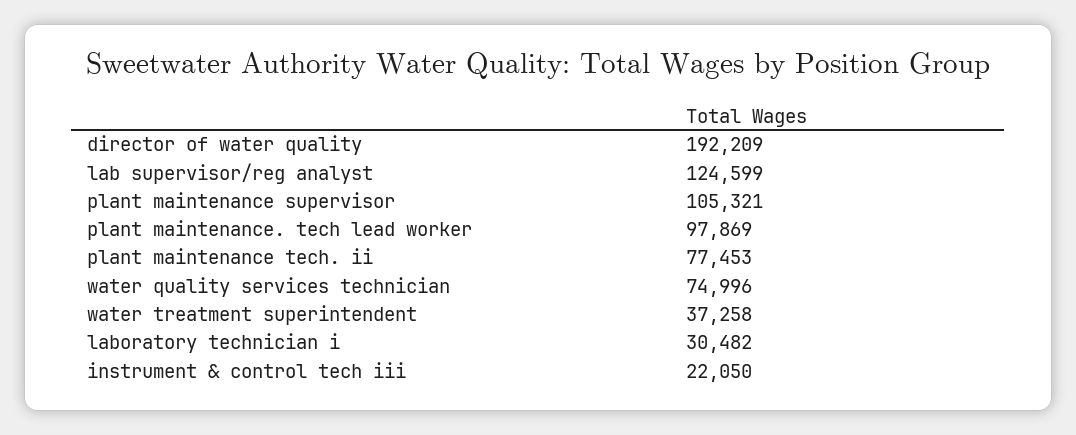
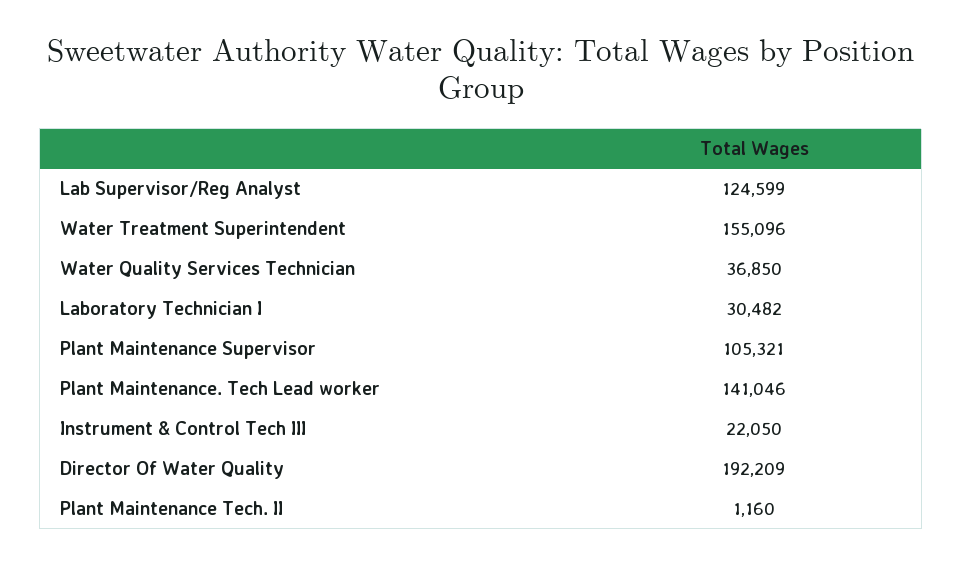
plant maintenance. tech lead worker: 97869 -> 141046
plant maintenance tech. ii: 77453 -> 1160
water quality services technician: 74996 -> 36850
water treatment superintendent: 37258 -> 155096

